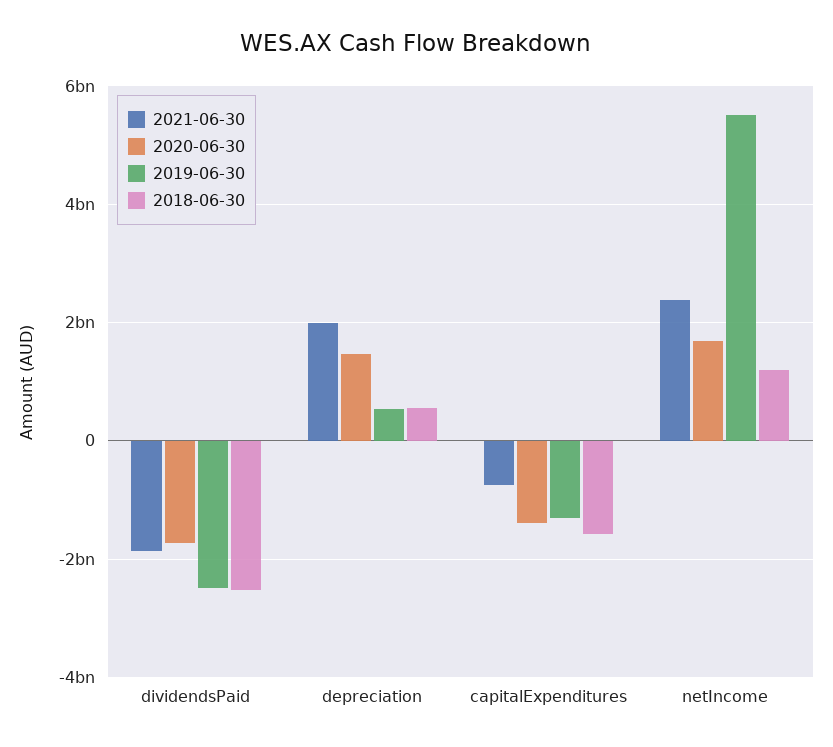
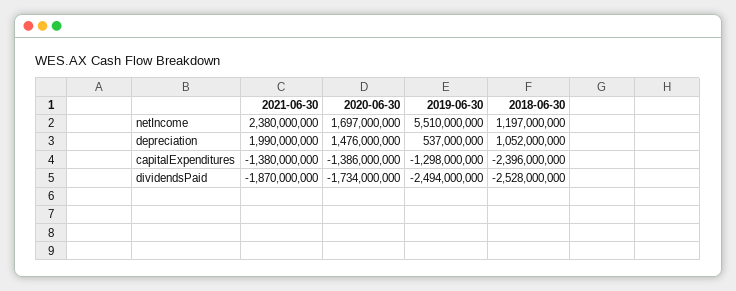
2018-06-30, depreciation: 600000000 -> 1052000000
2021-06-30, capitalExpenditures: -800000000 -> -1380000000
2018-06-30, capitalExpenditures: -1600000000 -> -2396000000

